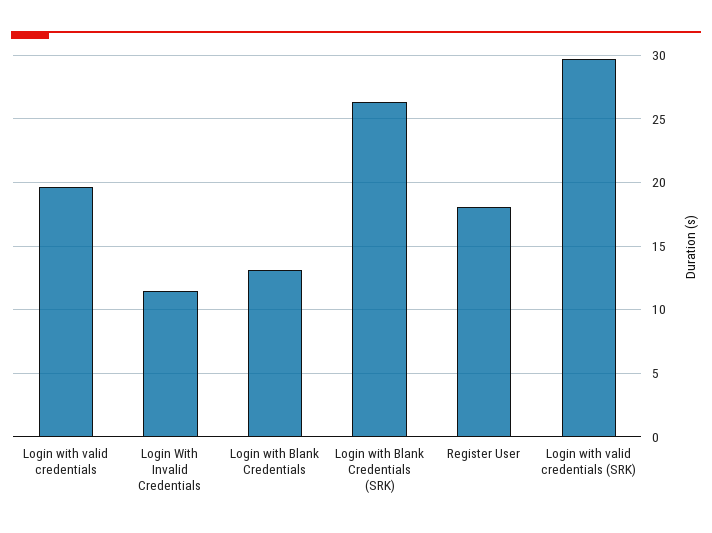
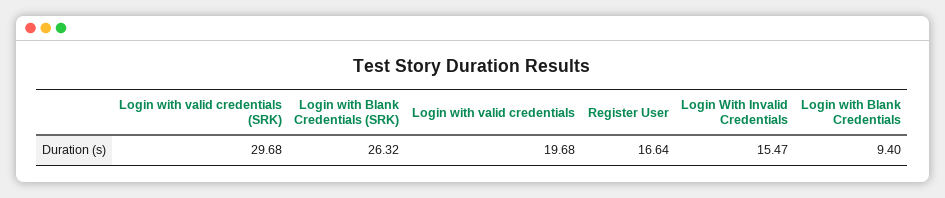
Login With Invalid Credentials: 11.5 -> 15.47
Login with Blank Credentials: 13 -> 9.4
Register User: 18 -> 16.64

